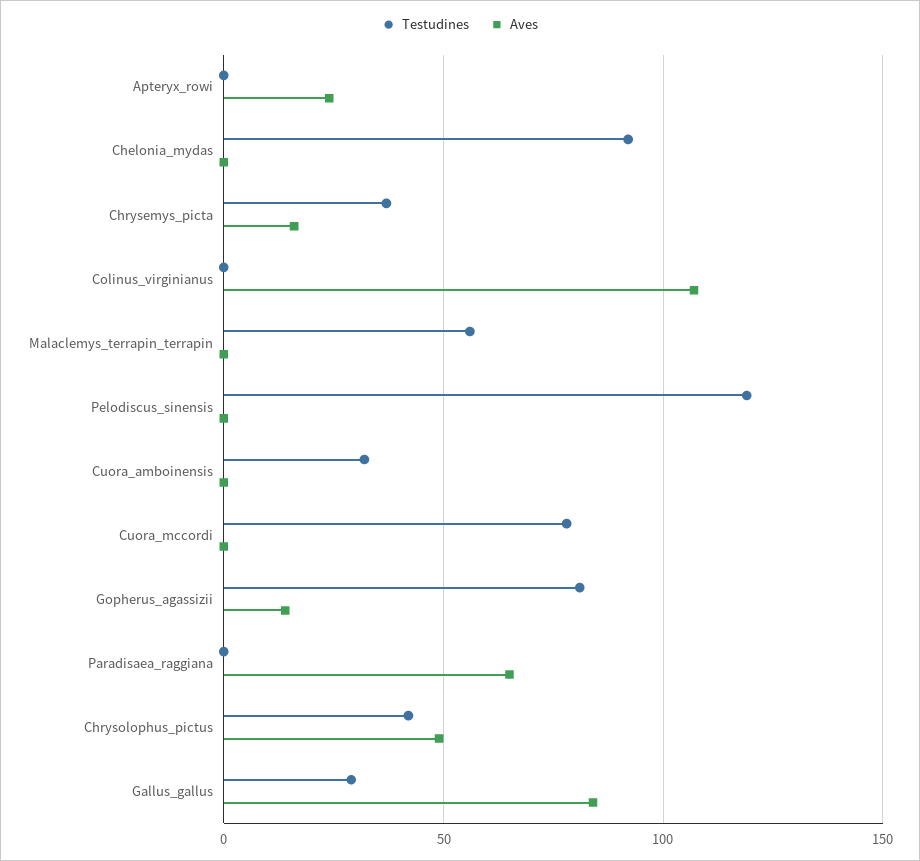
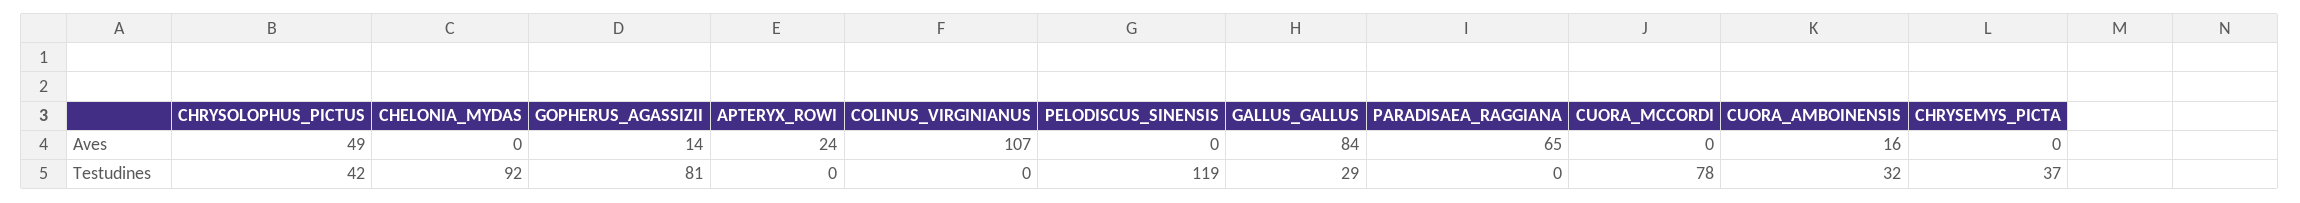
Aves, Chrysemys_picta: 15 -> 0
Testudines, Malaclemys_terrapin_terrapin: 55 -> none
Aves, Malaclemys_terrapin_terrapin: 0 -> none
Aves, Cuora_amboinensis: 0 -> 16

